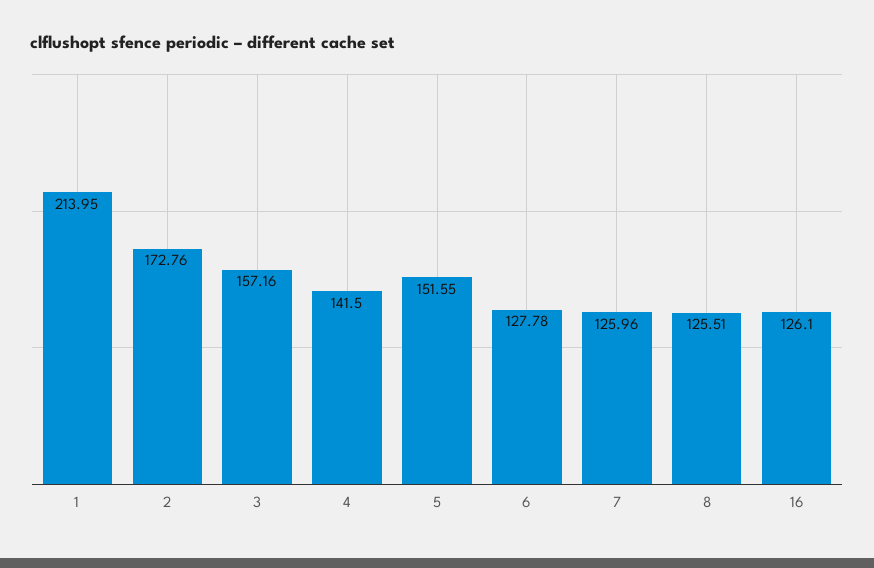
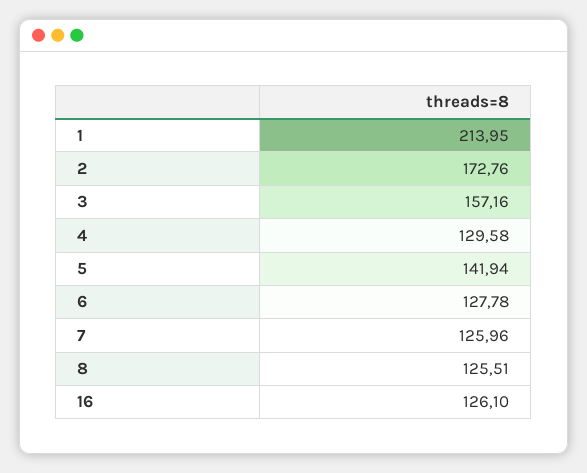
4: 141.5 -> 129.58
5: 151.55 -> 141.94

